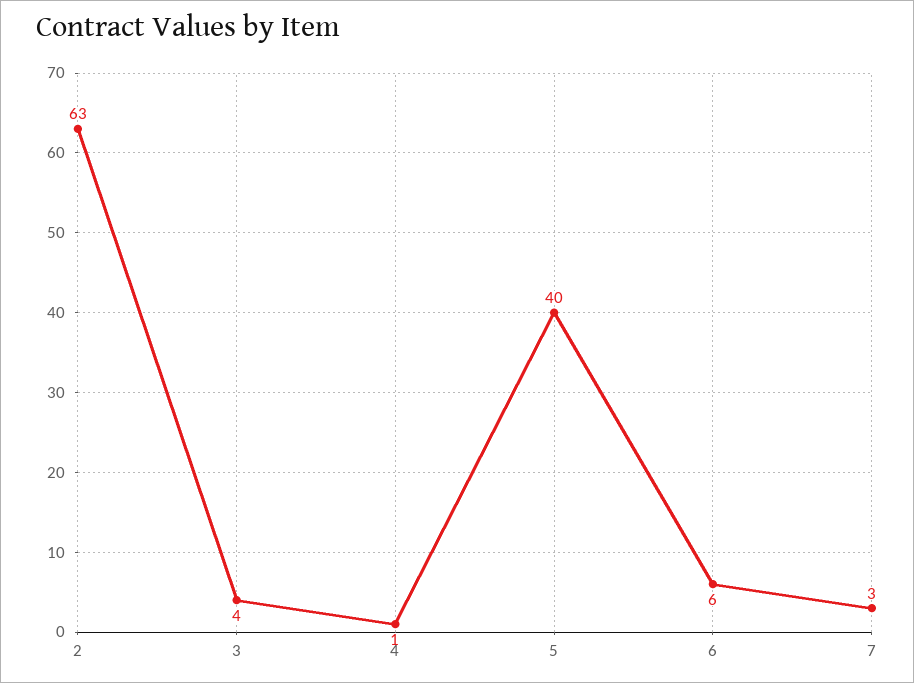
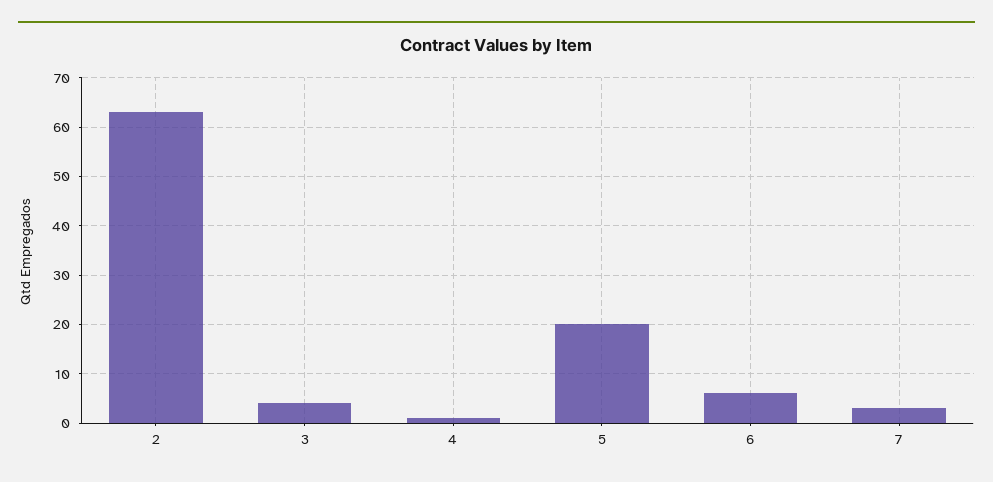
5: 40 -> 20

